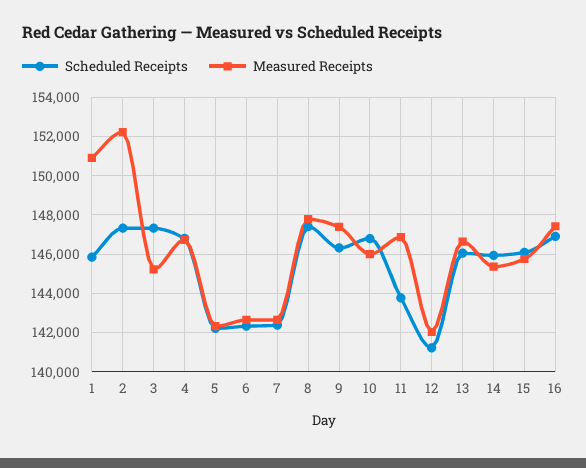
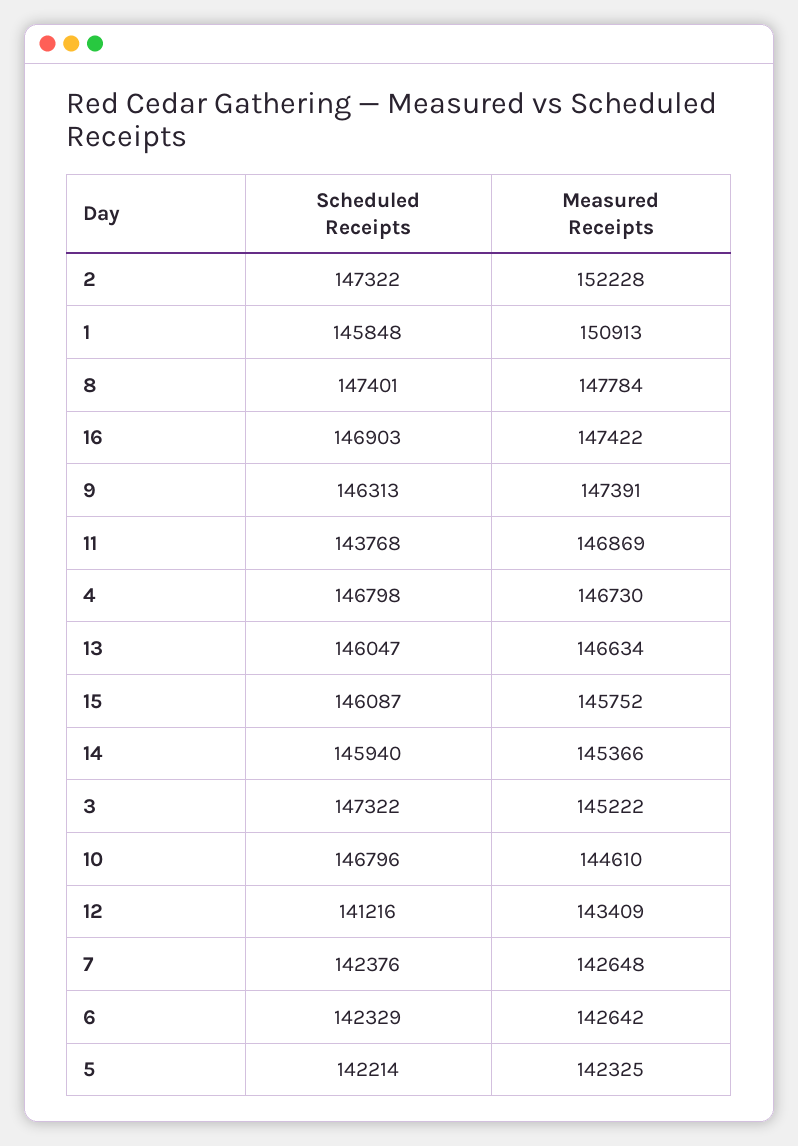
Measured Receipts, 10: 146000 -> 144610
Measured Receipts, 12: 142000 -> 143409

